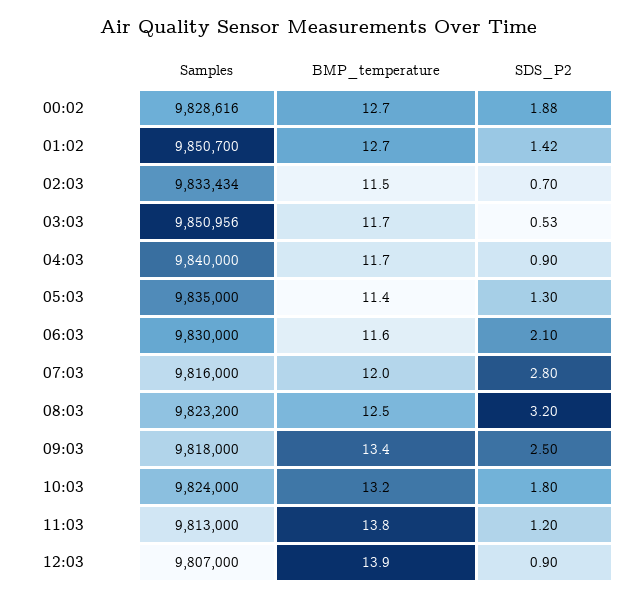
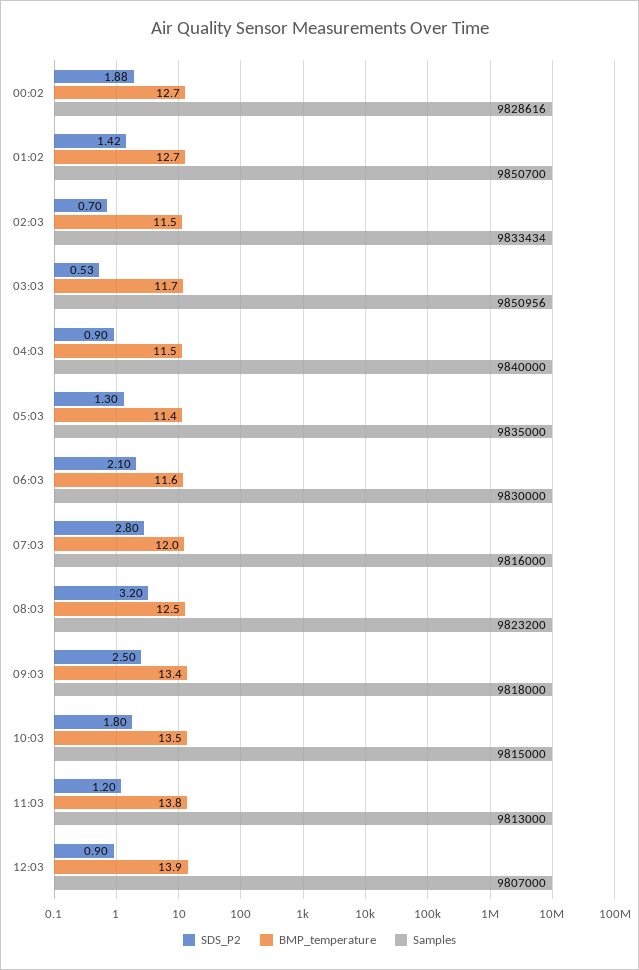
BMP_temperature, 04:03: 11.7 -> 11.5
Samples, 10:03: 9824000 -> 9815000
BMP_temperature, 10:03: 13.2 -> 13.5

